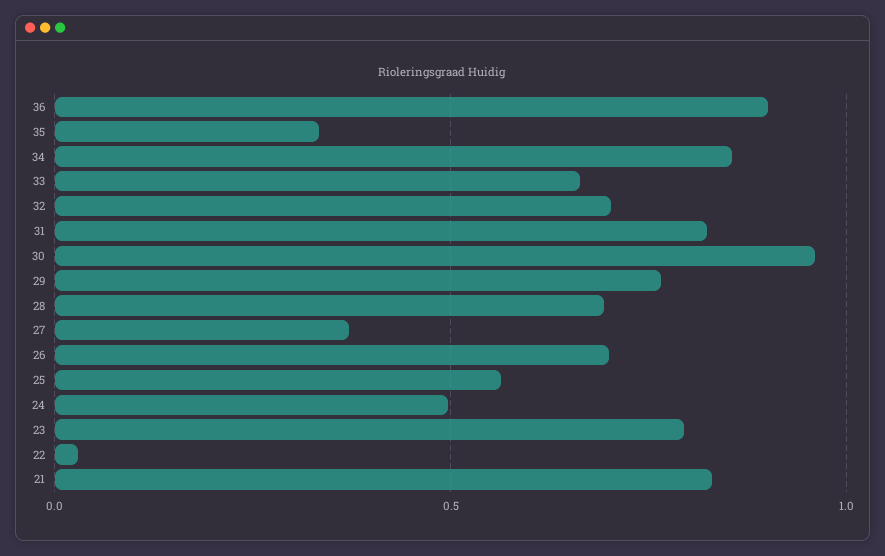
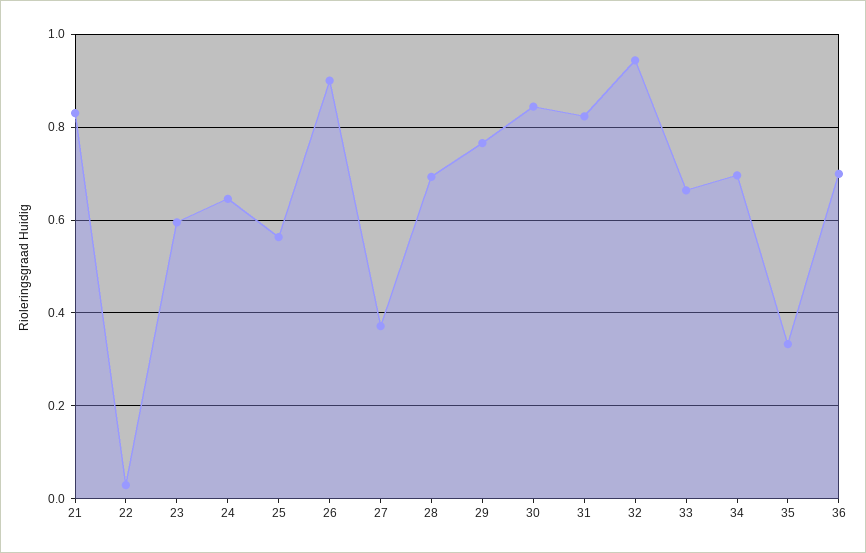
36: 0.9 -> 0.7
34: 0.85 -> 0.7
32: 0.7 -> 0.94
30: 0.95 -> 0.84
26: 0.7 -> 0.9
24: 0.5 -> 0.64
23: 0.8 -> 0.6

